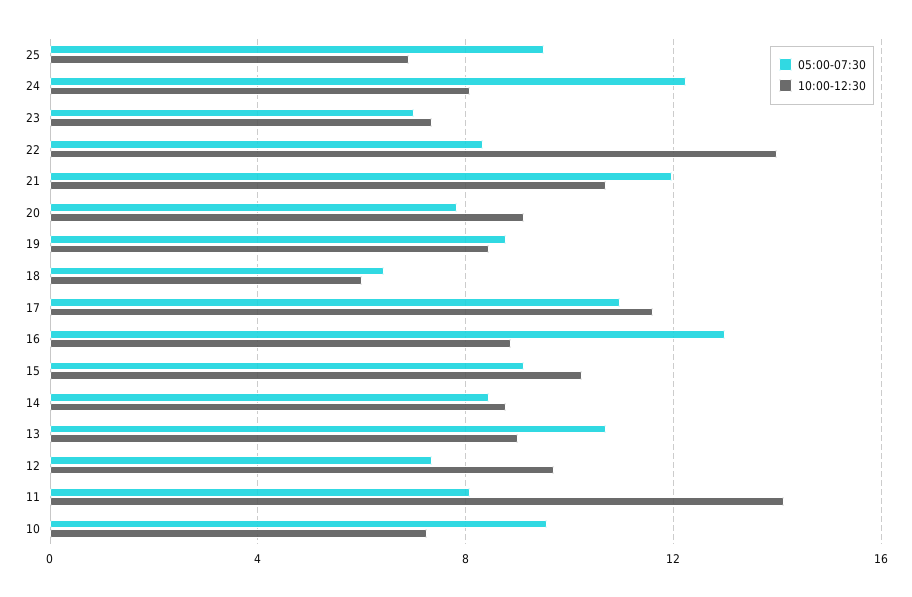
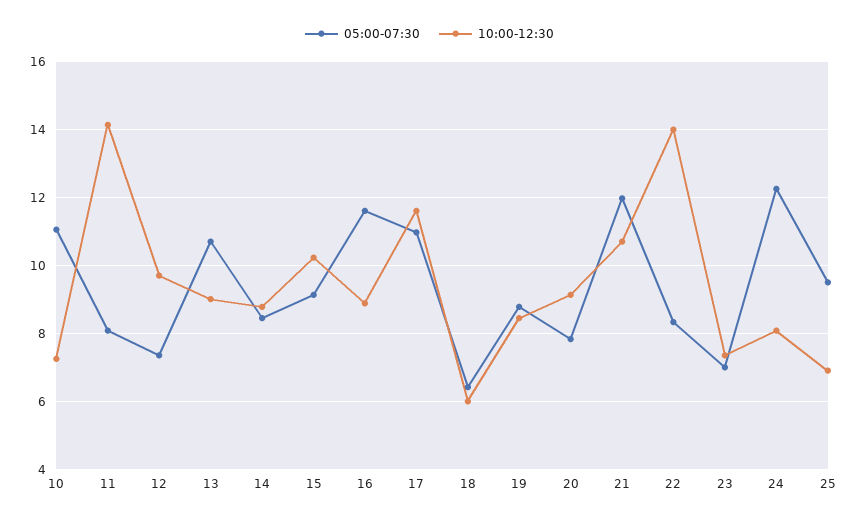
05:00-07:30, 16: 13 -> 11.6
05:00-07:30, 10: 9.5 -> 11

